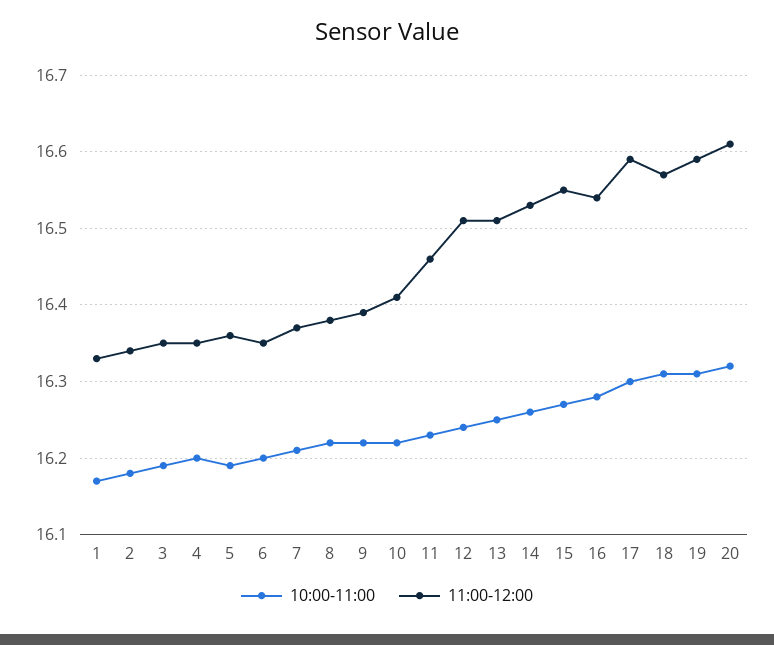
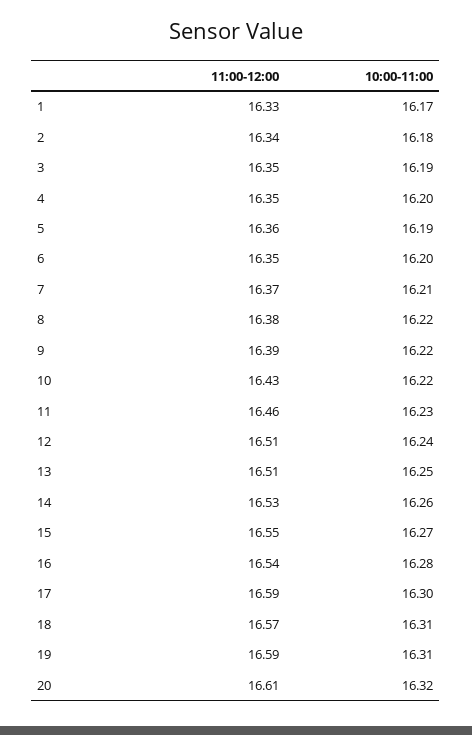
11:00-12:00, 10: 16.41 -> 16.43

